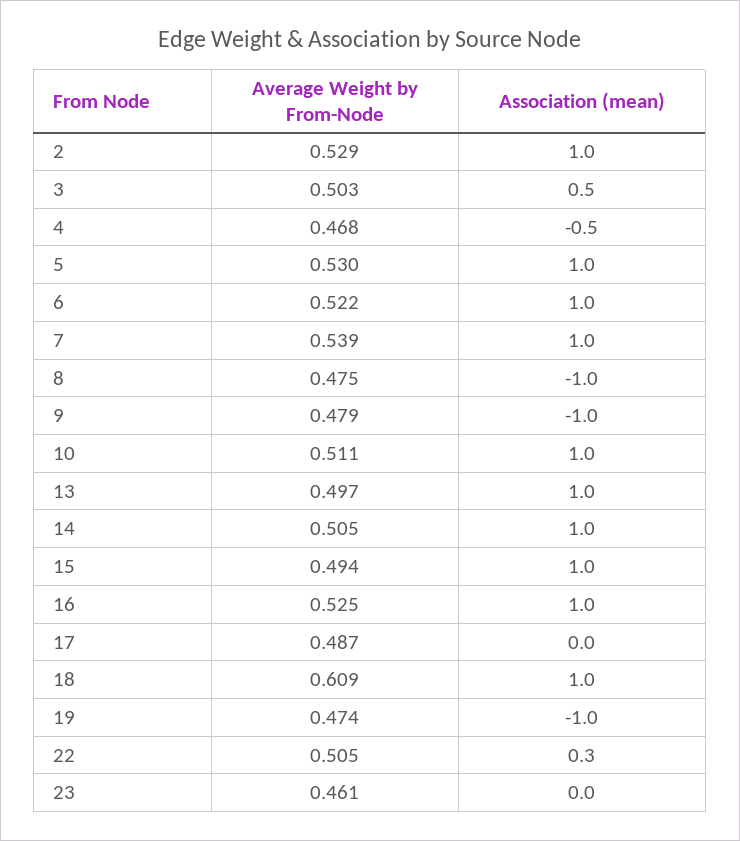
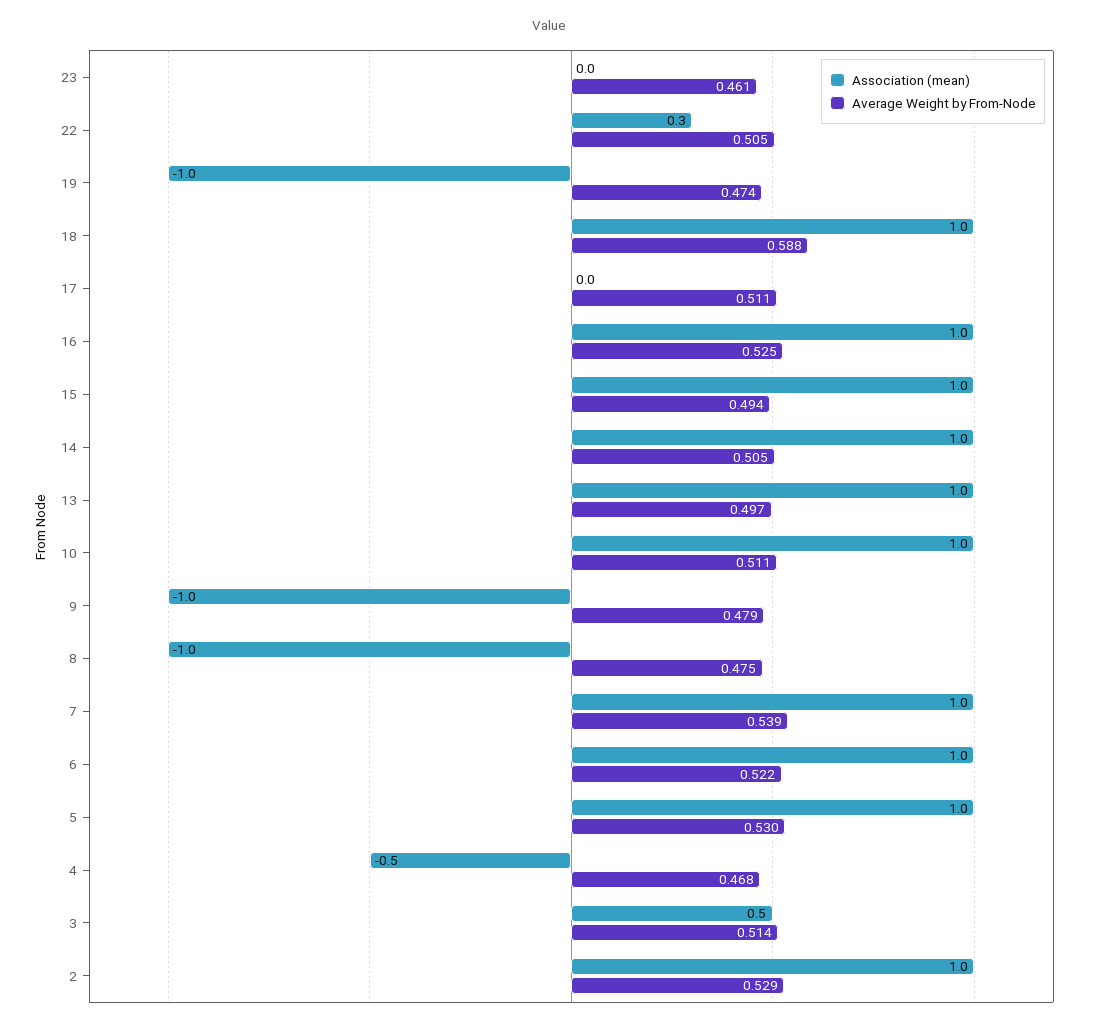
Average Weight by From-Node, 3: 0.503 -> 0.514
Average Weight by From-Node, 17: 0.487 -> 0.511
Average Weight by From-Node, 18: 0.609 -> 0.588

